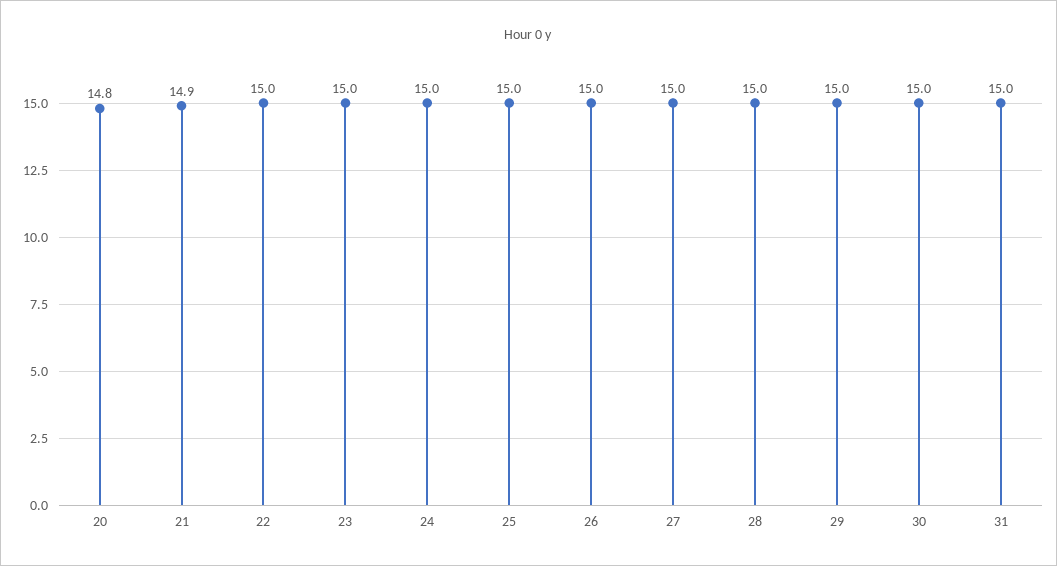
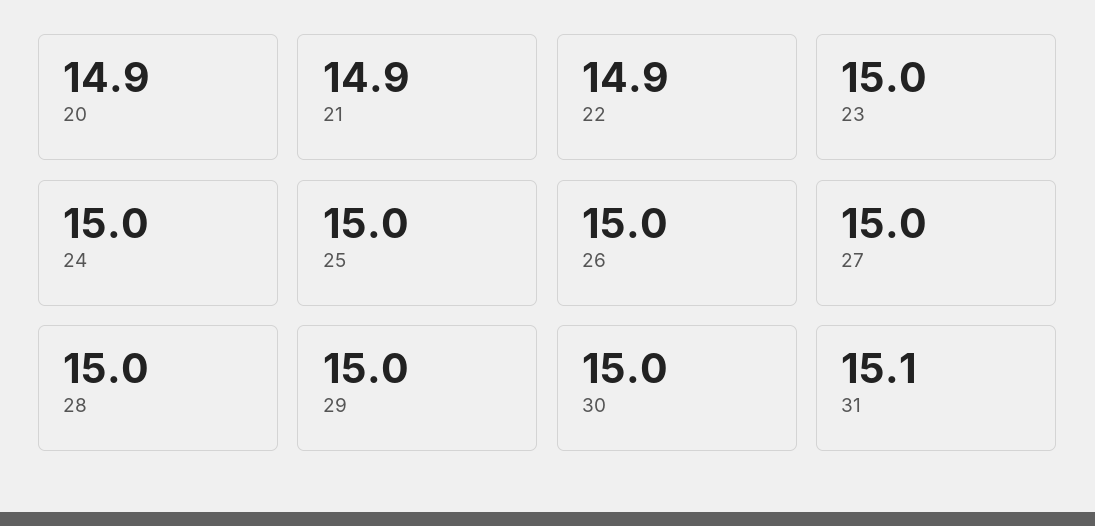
20: 14.8 -> 14.9
22: 15 -> 14.9
31: 15 -> 15.1

